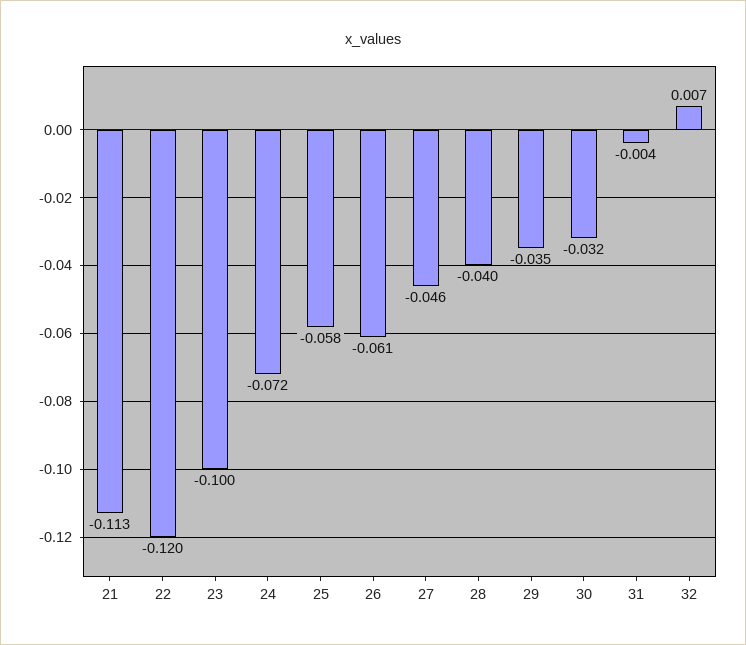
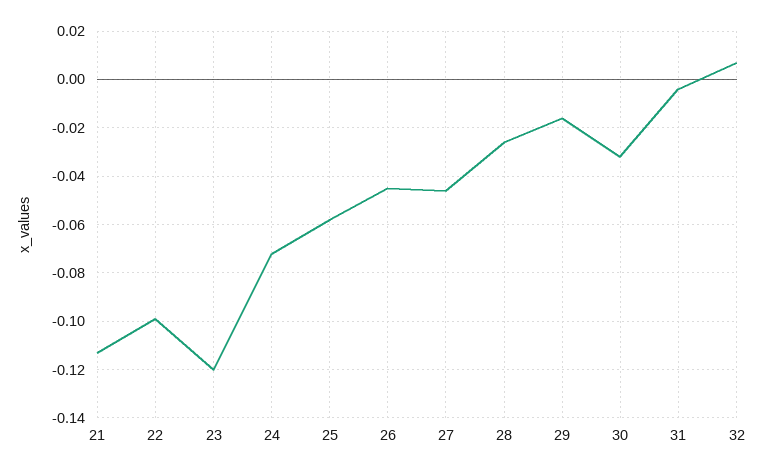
22: -0.12 -> -0.1
23: -0.1 -> -0.12
26: -0.061 -> -0.045
28: -0.04 -> -0.025
29: -0.035 -> -0.015

